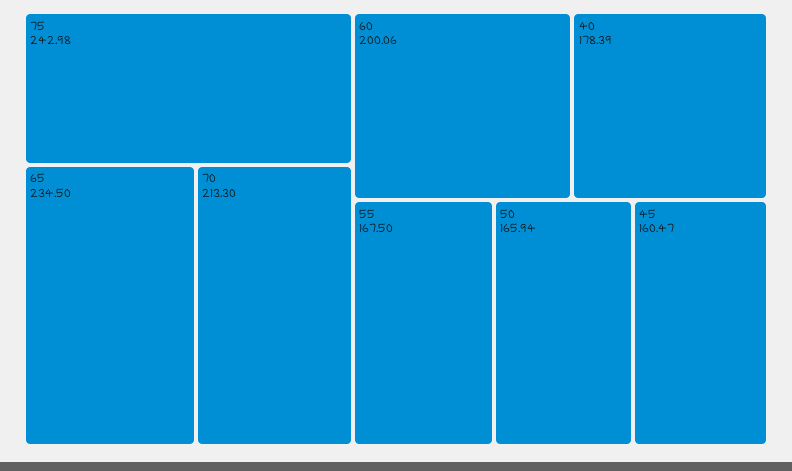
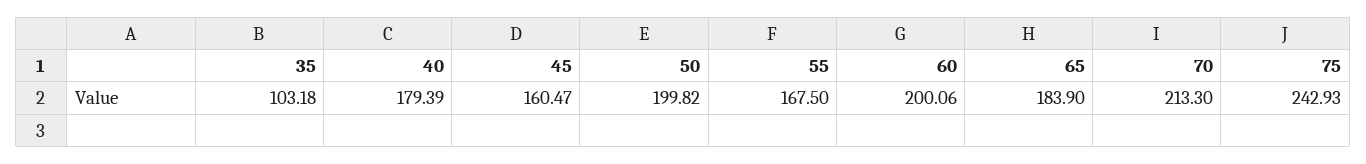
75: 242.98 -> 242.93
65: 234.5 -> 183.9
40: 178.39 -> 179.39
50: 165.94 -> 199.82
35: none -> 103.18

